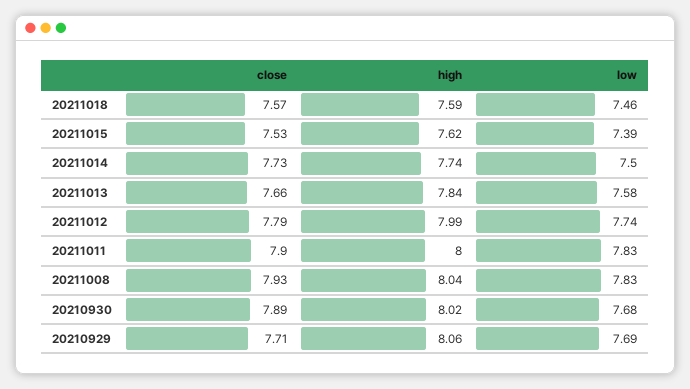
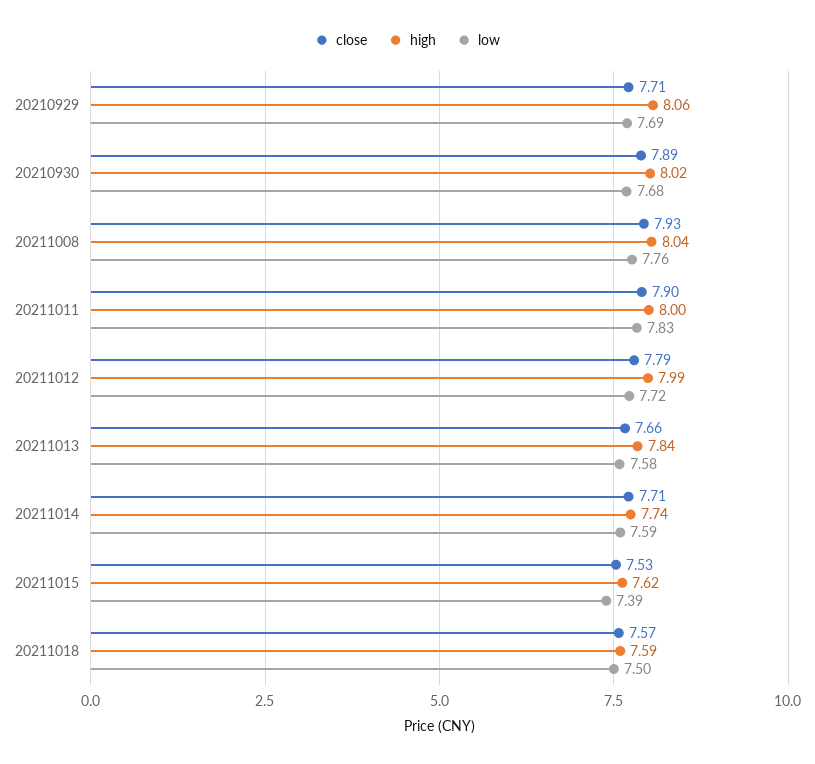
low, 20211018: 7.46 -> 7.5
close, 20211014: 7.73 -> 7.71
low, 20211014: 7.5 -> 7.59
low, 20211012: 7.74 -> 7.72
low, 20211008: 7.83 -> 7.76

